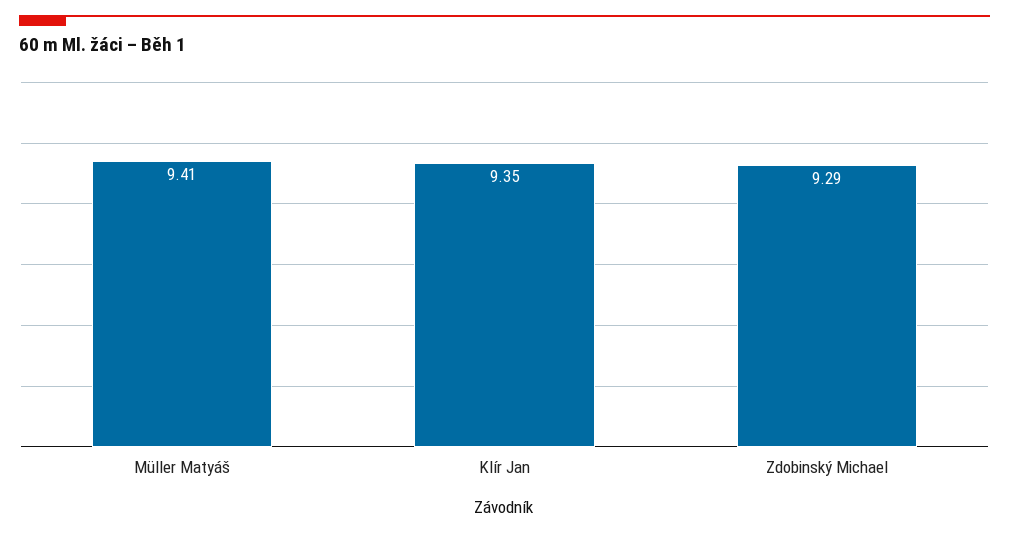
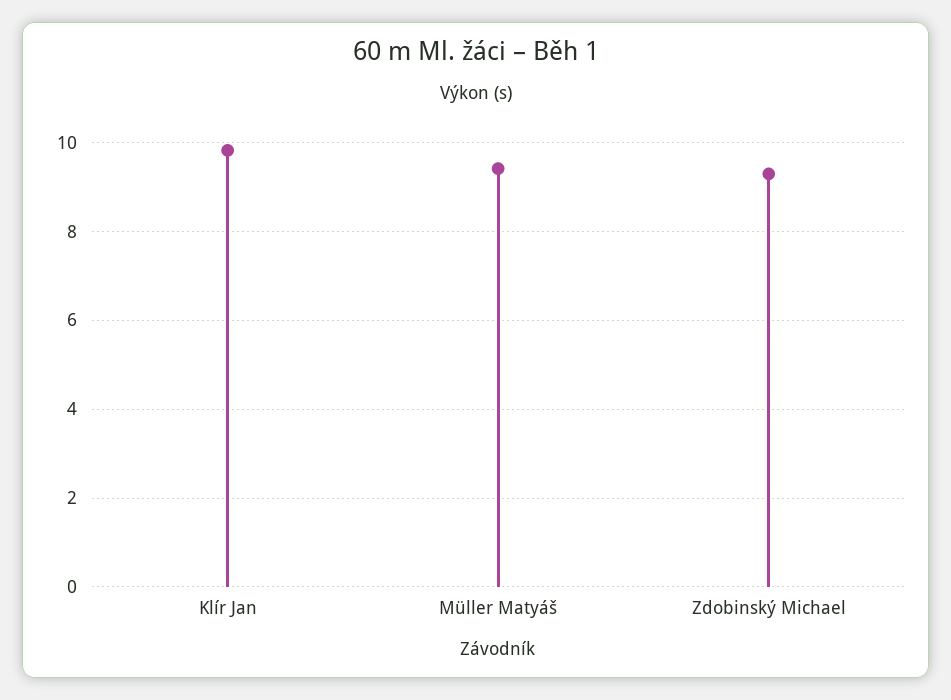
Klír Jan: 9.35 -> 9.8

